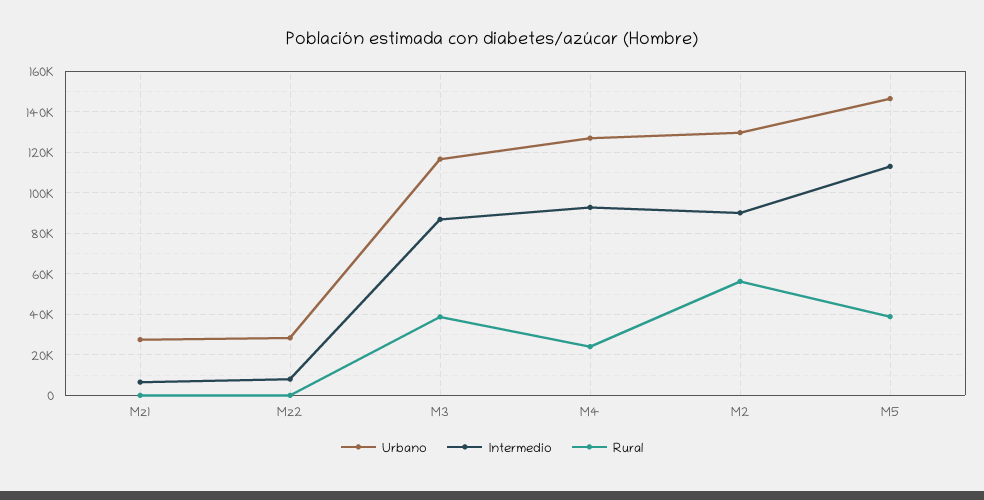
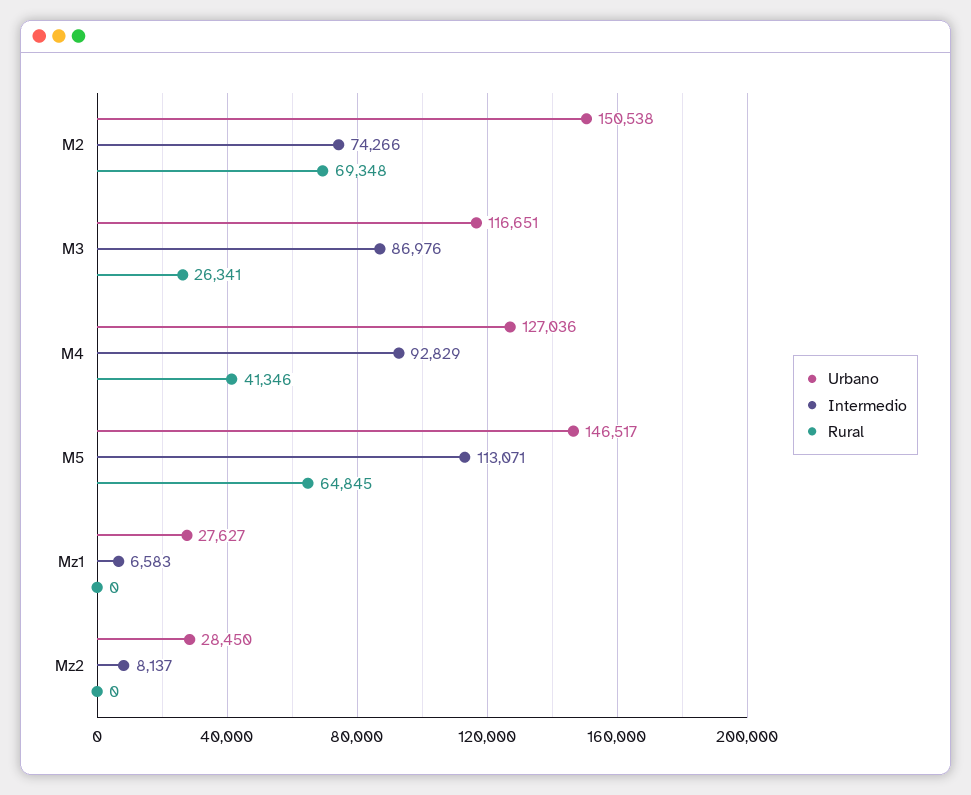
Rural, M3: 40000 -> 26341
Rural, M4: 25000 -> 41346
Urbano, M2: 130000 -> 150538
Intermedio, M2: 90000 -> 74266
Rural, M2: 55000 -> 69348
Rural, M5: 40000 -> 64845

